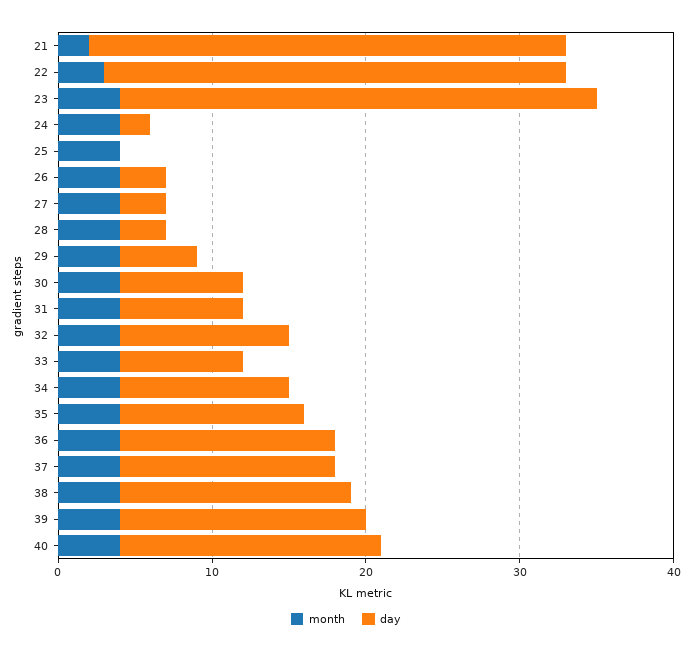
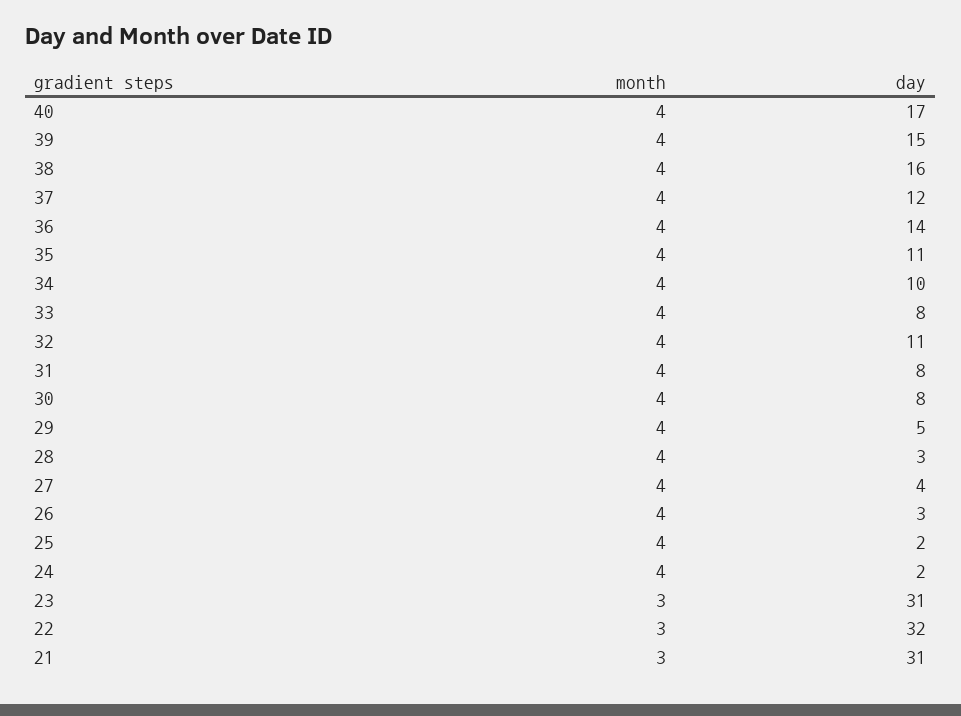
month, 21: 2 -> 3
day, 22: 30 -> 32
month, 23: 4 -> 3
day, 25: 0 -> 2
day, 27: 3 -> 4
day, 34: 11 -> 10
day, 35: 12 -> 11
day, 37: 14 -> 12
day, 38: 15 -> 16
day, 39: 16 -> 15

